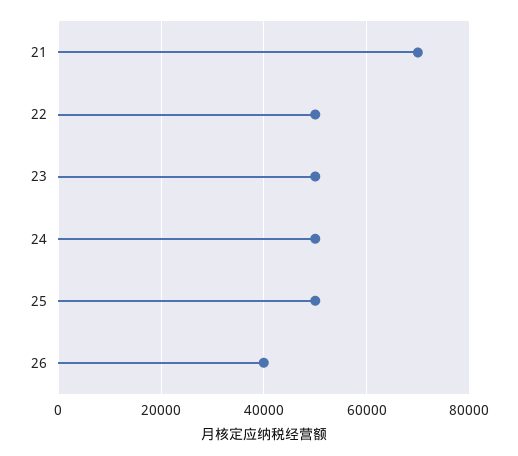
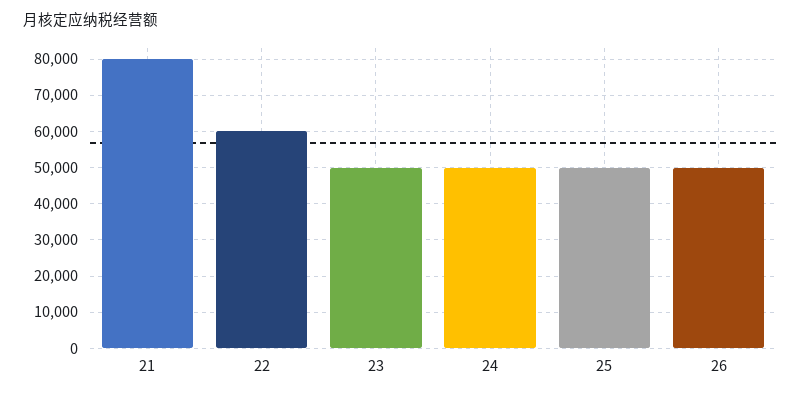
21: 70000 -> 80000
22: 50000 -> 60000
26: 40000 -> 50000

